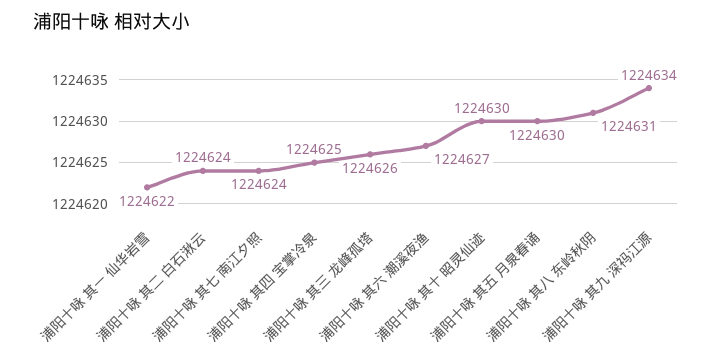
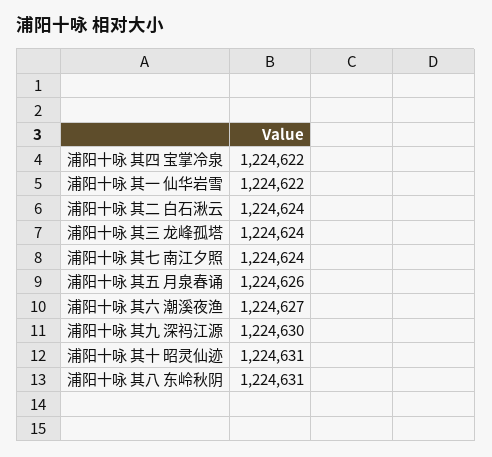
浦阳十咏 其四 宝掌冷泉: 1224625 -> 1224622
浦阳十咏 其三 龙峰孤塔: 1224626 -> 1224624
浦阳十咏 其十 昭灵仙迹: 1224630 -> 1224631
浦阳十咏 其五 月泉春诵: 1224630 -> 1224626
浦阳十咏 其九 深祃江源: 1224634 -> 1224630

